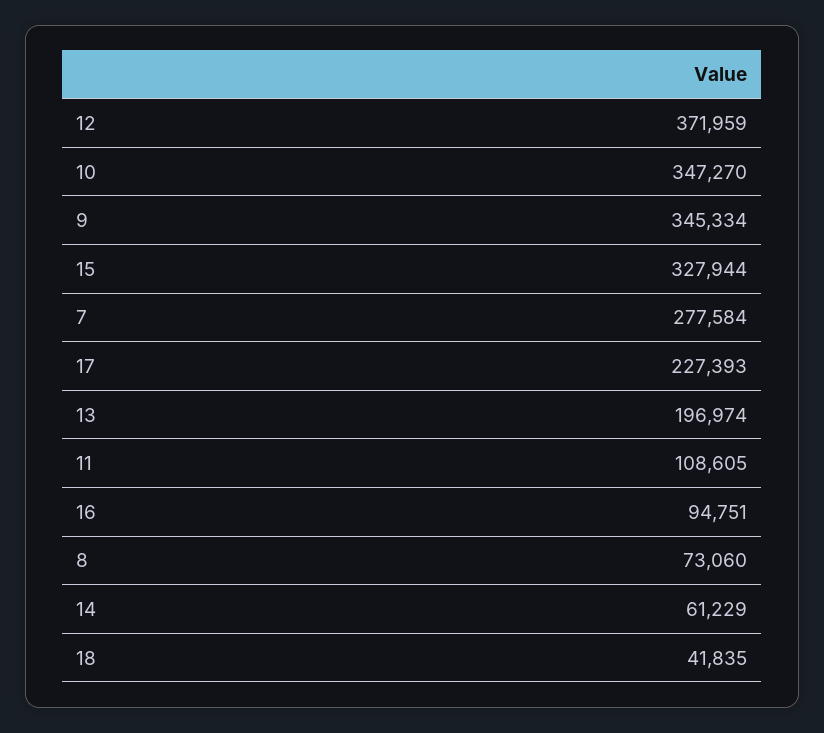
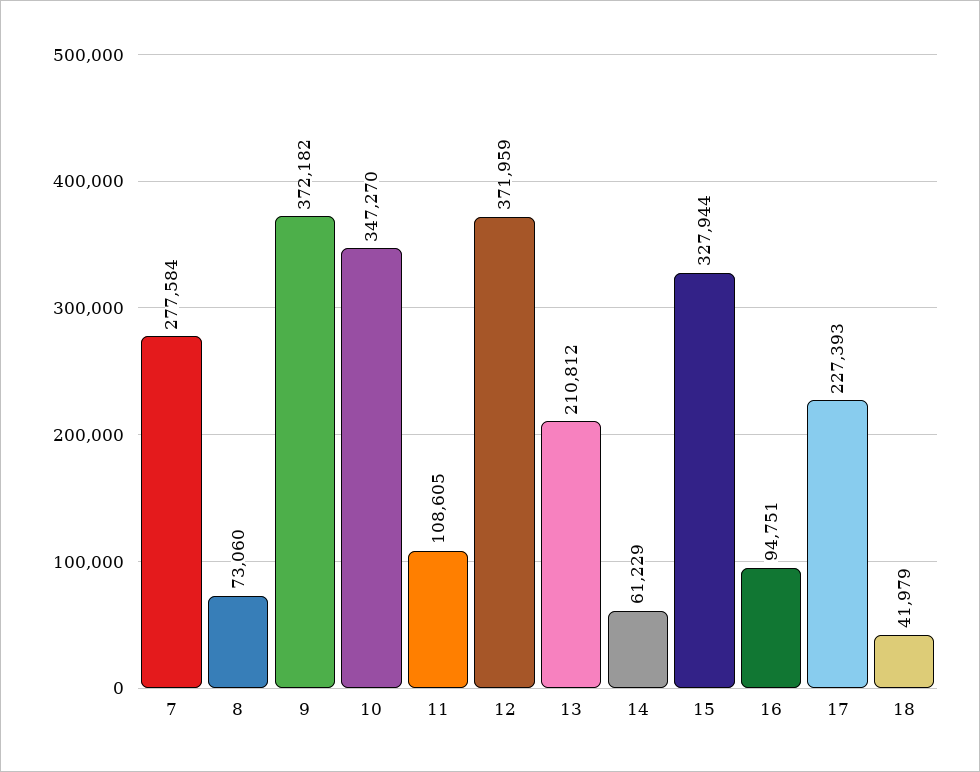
9: 345334 -> 372182
13: 196974 -> 210812
18: 41835 -> 41979

